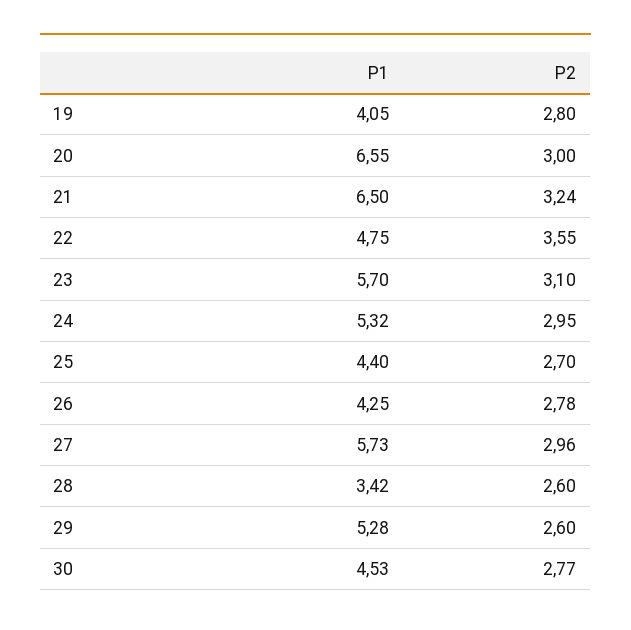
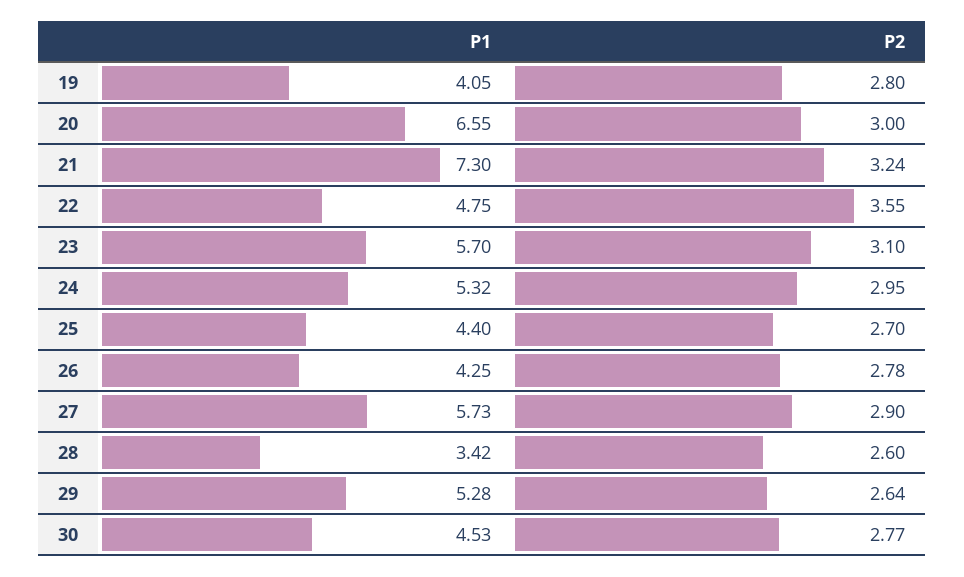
P1, 21: 6.5 -> 7.3
P2, 27: 2.96 -> 2.9
P2, 29: 2.6 -> 2.64

